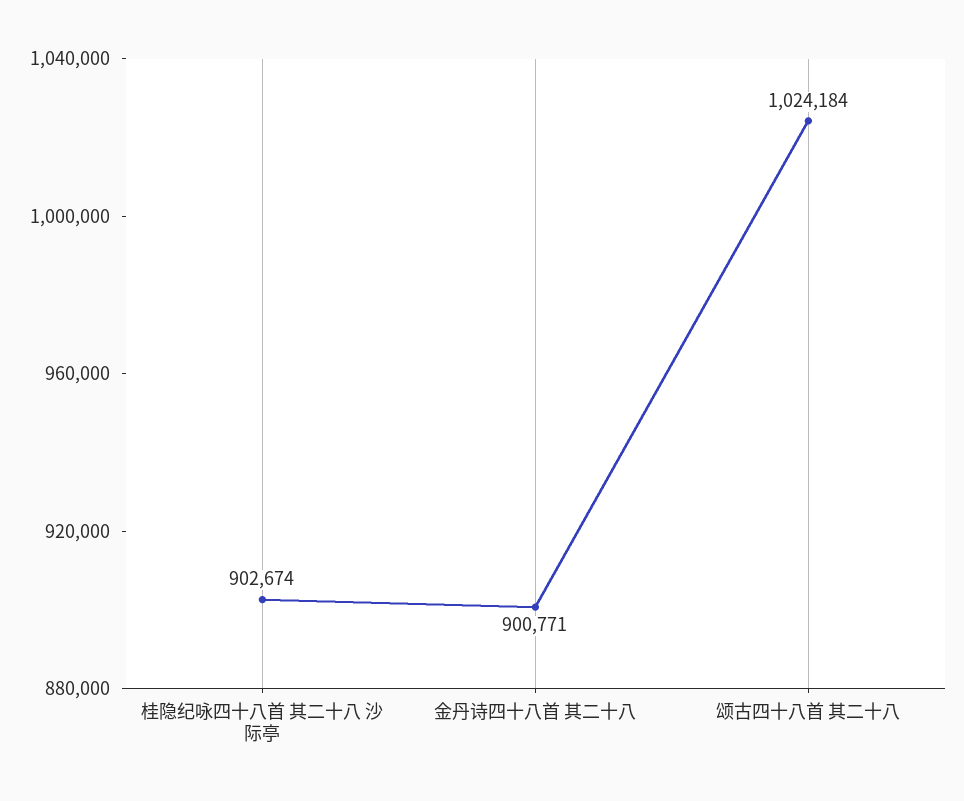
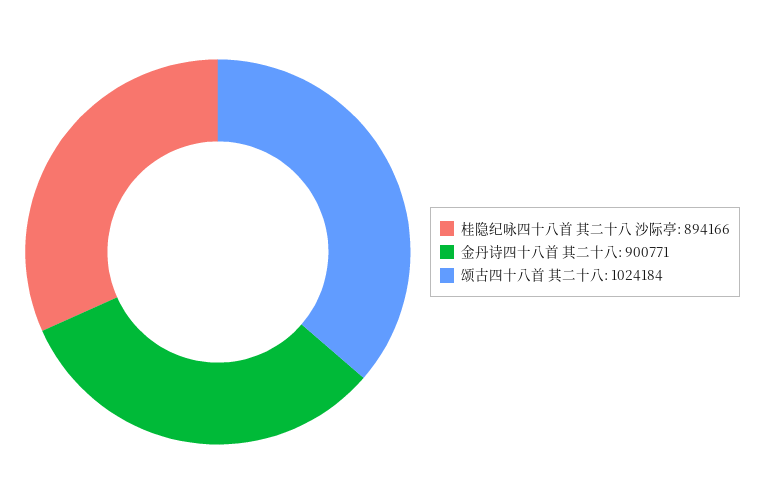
桂隐纪咏四十八首 其二十八 沙际亭: 902674 -> 894166

